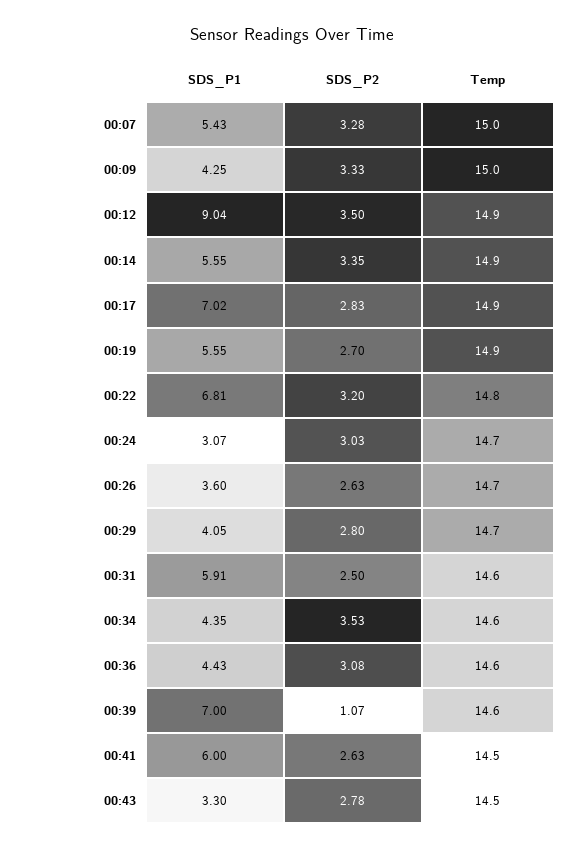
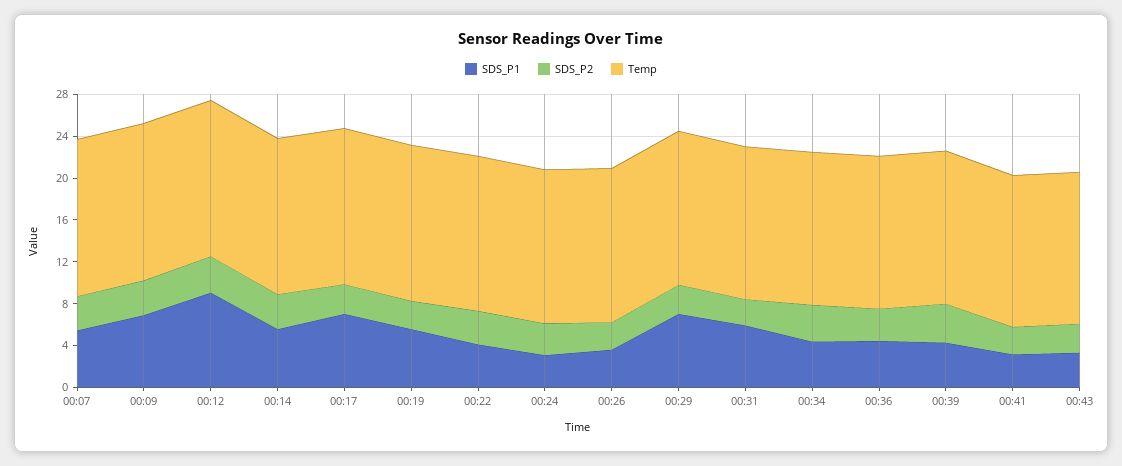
SDS_P1, 00:09: 4.25 -> 7
SDS_P1, 00:22: 6.81 -> 4
SDS_P1, 00:29: 4.05 -> 7
SDS_P1, 00:39: 7 -> 4
SDS_P2, 00:39: 1.07 -> 4
SDS_P1, 00:41: 6 -> 3

